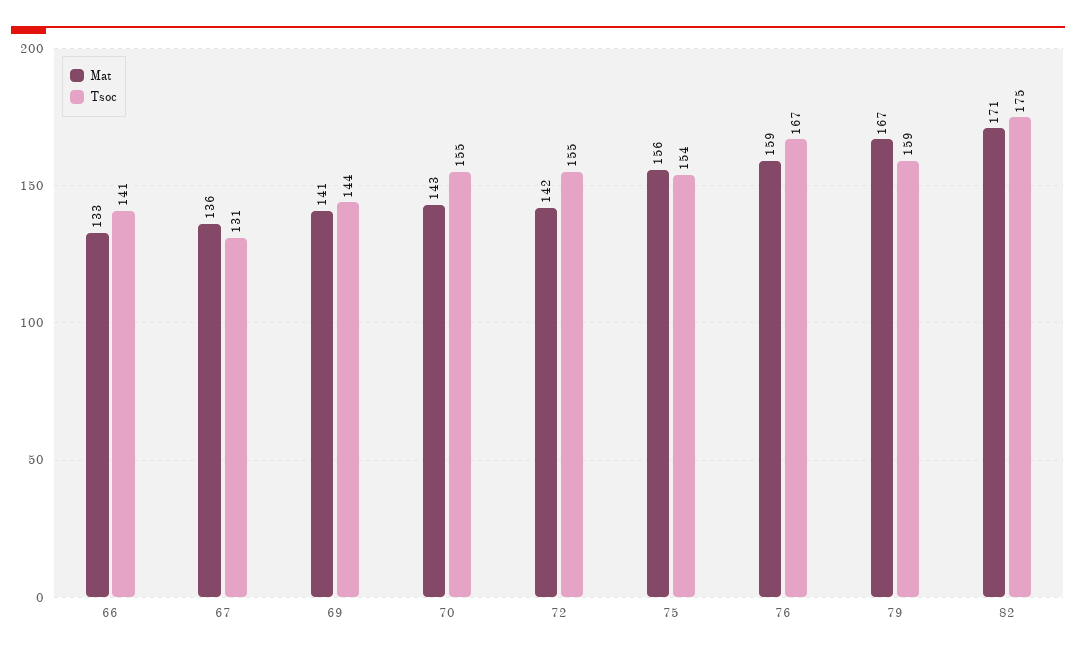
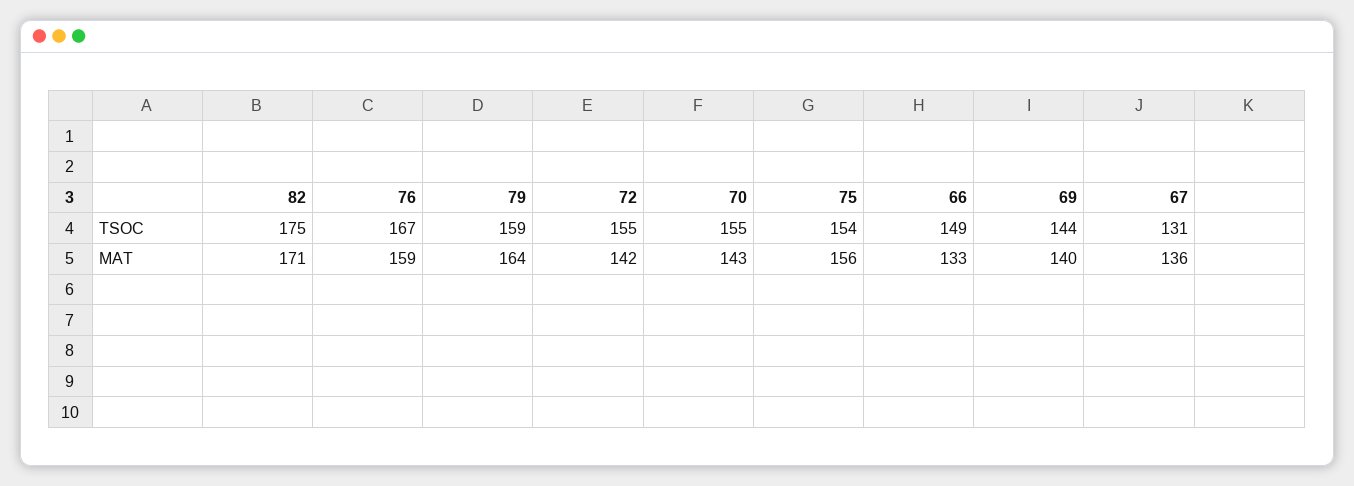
Tsoc, 66: 141 -> 149
Mat, 69: 141 -> 140
Mat, 79: 167 -> 164

